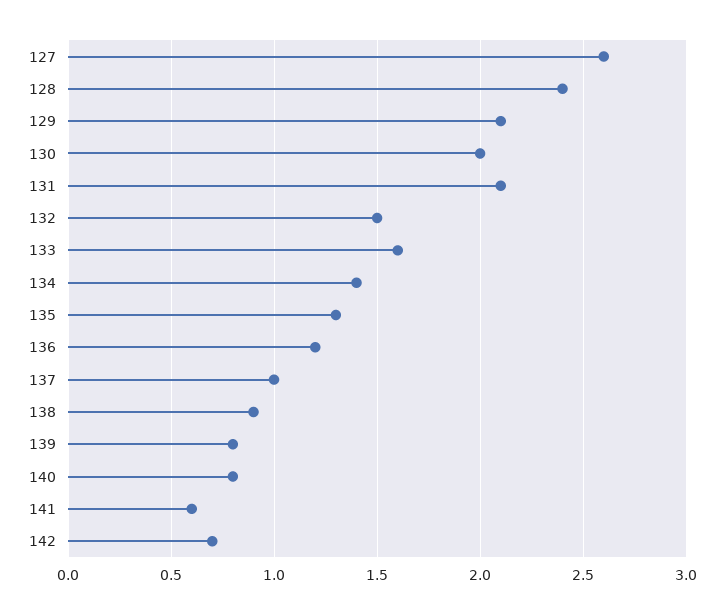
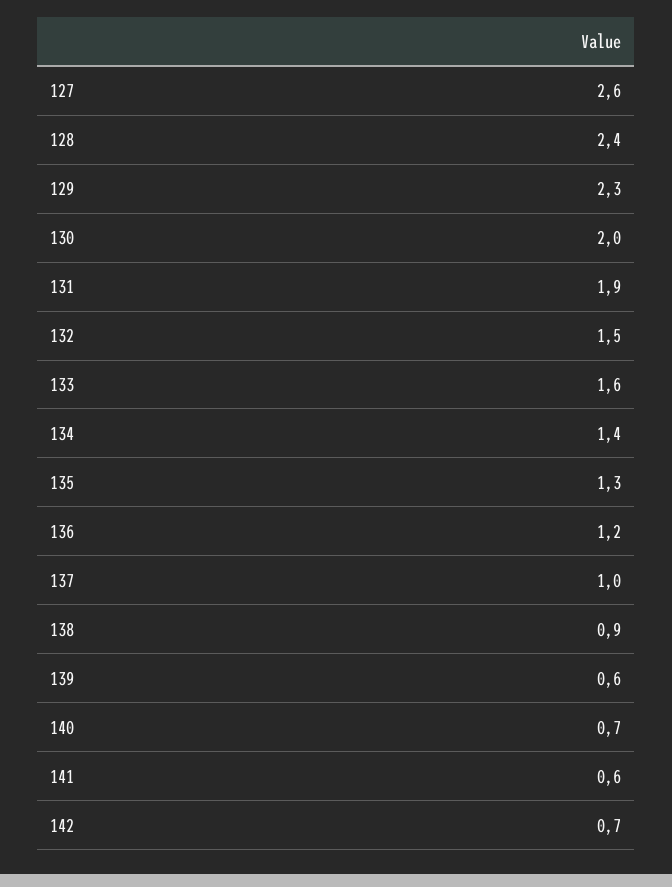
129: 2.1 -> 2.3
131: 2.1 -> 1.9
139: 0.8 -> 0.6
140: 0.8 -> 0.7

